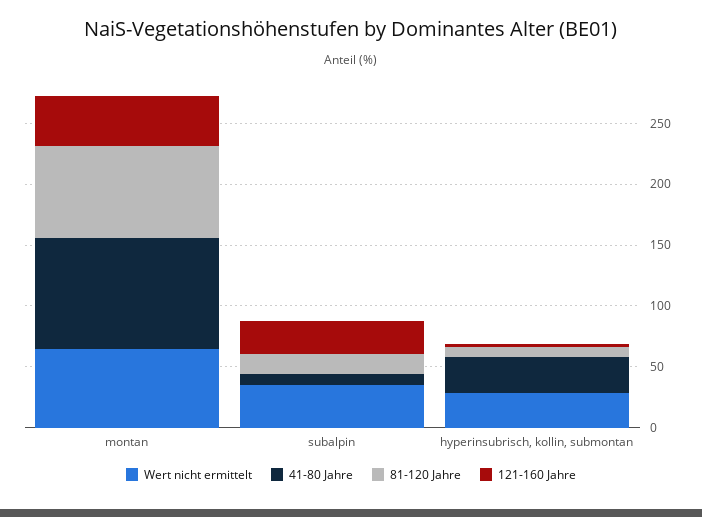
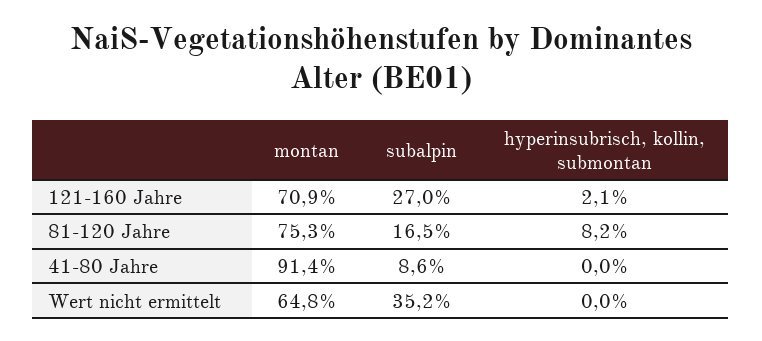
121-160 Jahre, montan: 40 -> 70.9
Wert nicht ermittelt, hyperinsubrisch, kollin, submontan: 30 -> 0
41-80 Jahre, hyperinsubrisch, kollin, submontan: 30 -> 0

